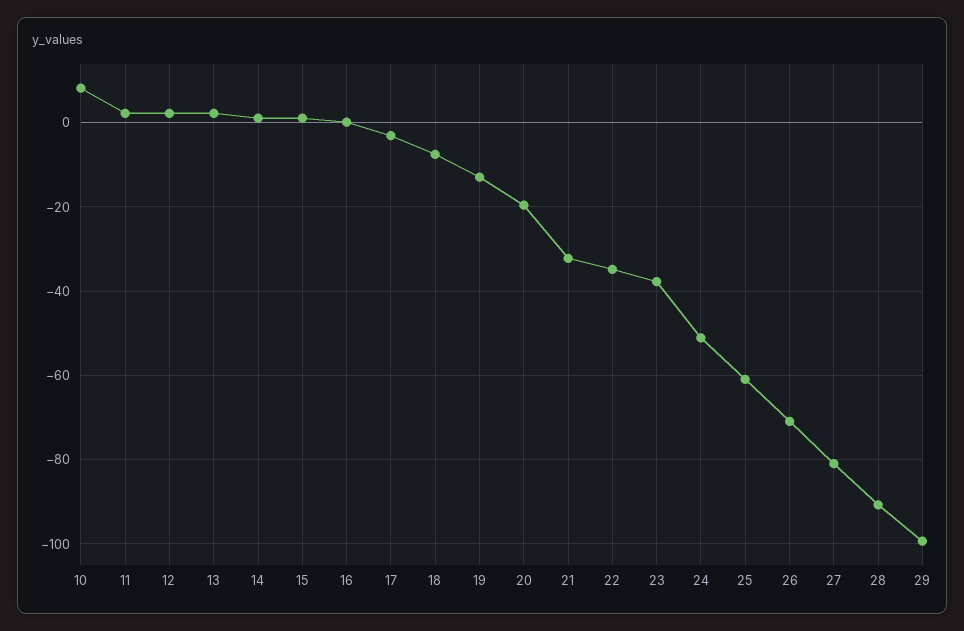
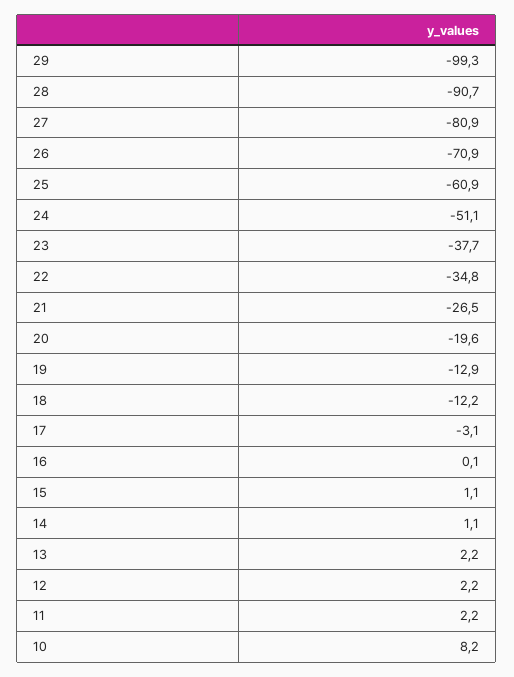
18: -8 -> -12.2
21: -32 -> -26.5

